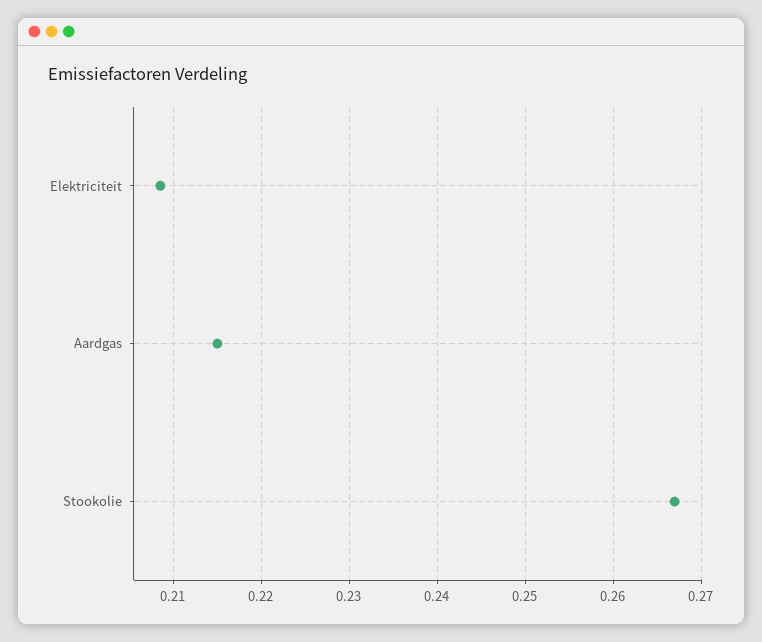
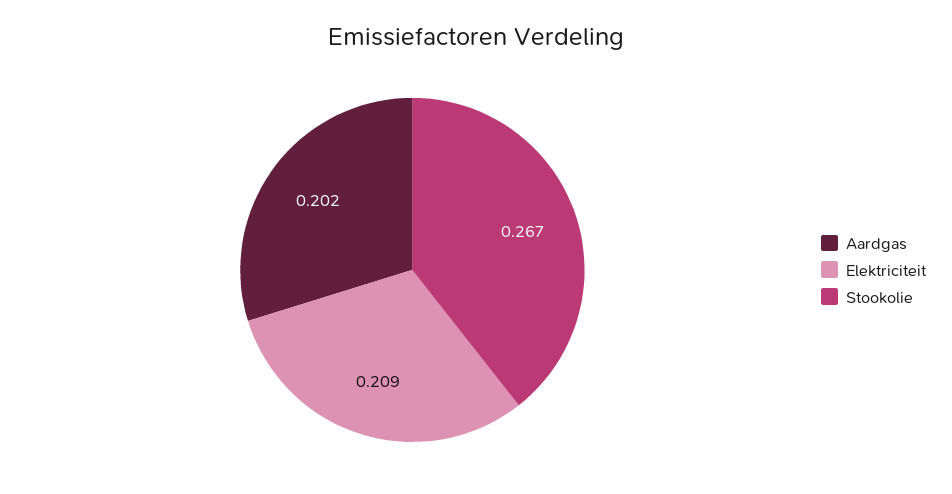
Aardgas: 0.215 -> 0.202

